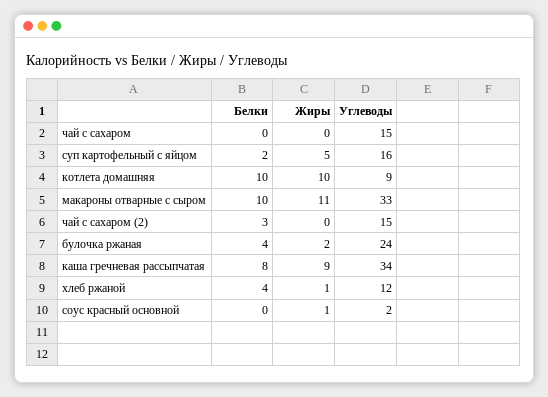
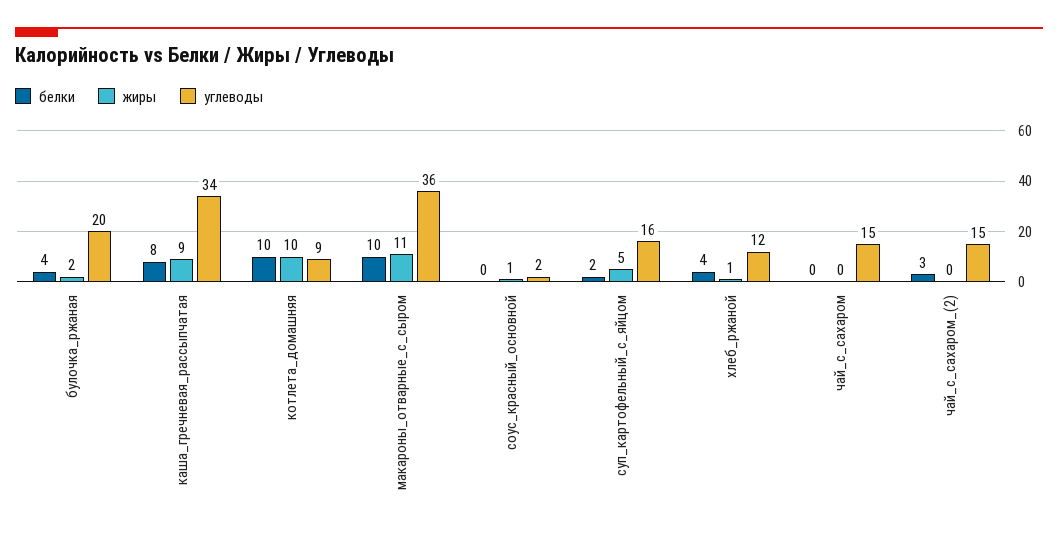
Углеводы, макароны отварные с сыром: 33 -> 36
Углеводы, булочка ржаная: 24 -> 20

